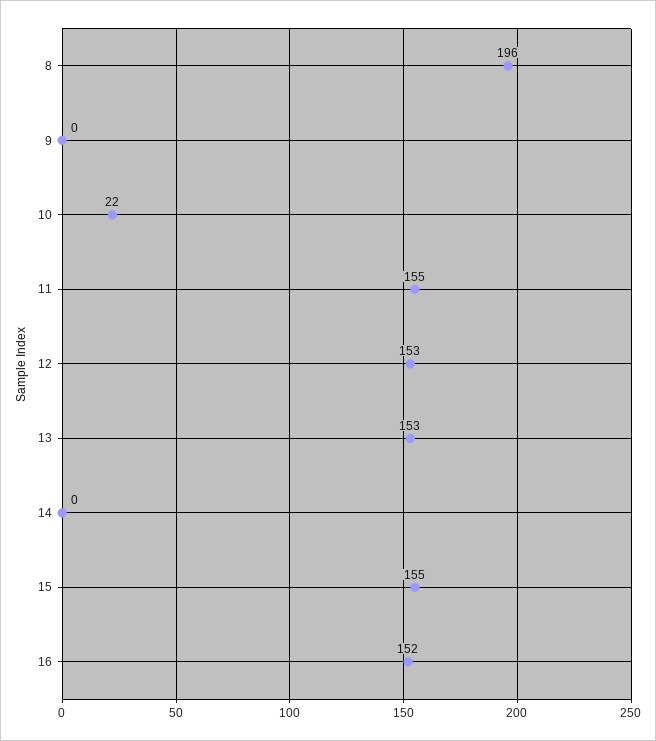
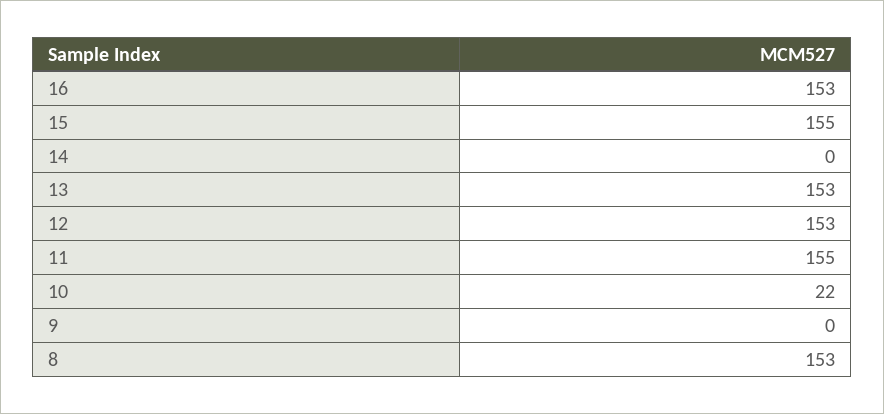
8: 196 -> 153
16: 152 -> 153

